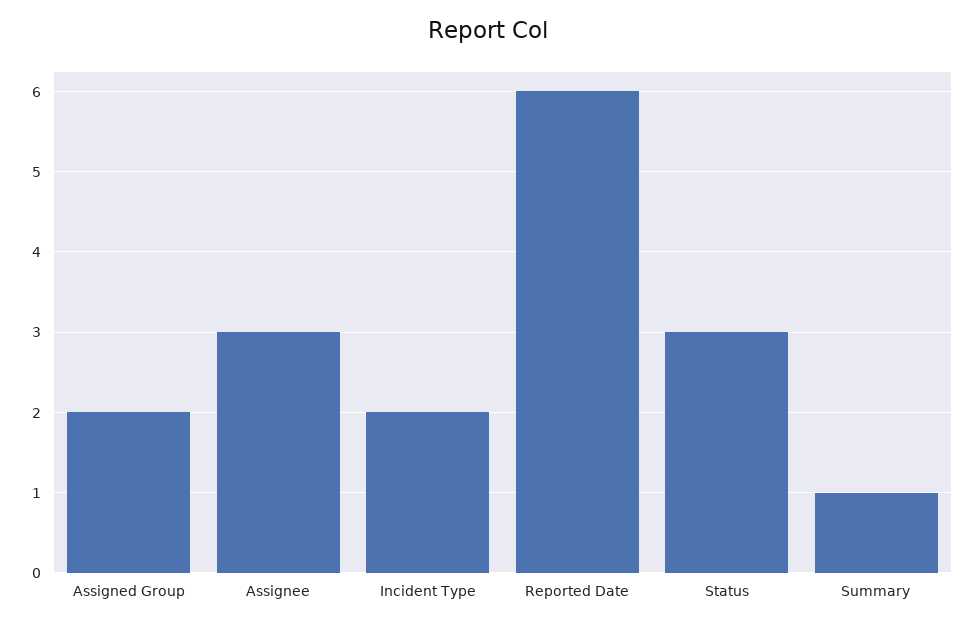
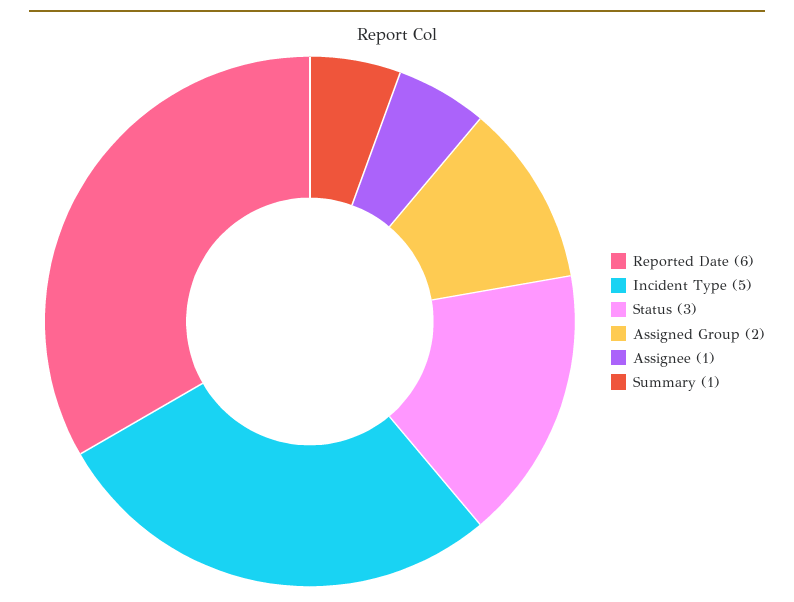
Assignee: 3 -> 1
Incident Type: 2 -> 5

